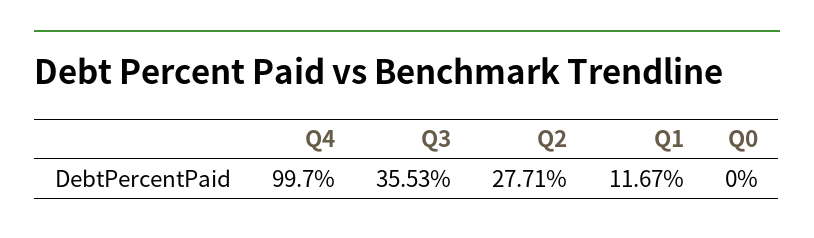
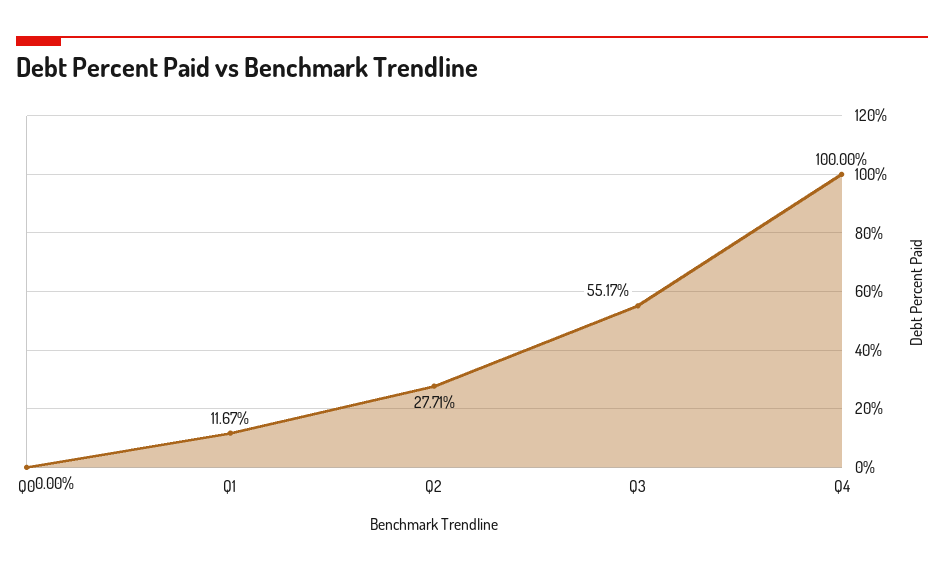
Q4: 99.7 -> 100
Q3: 35.53 -> 55.17

